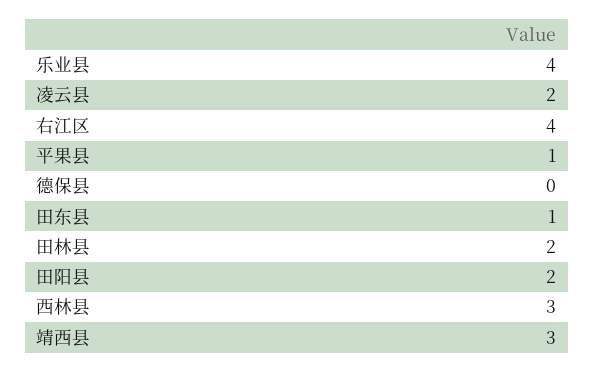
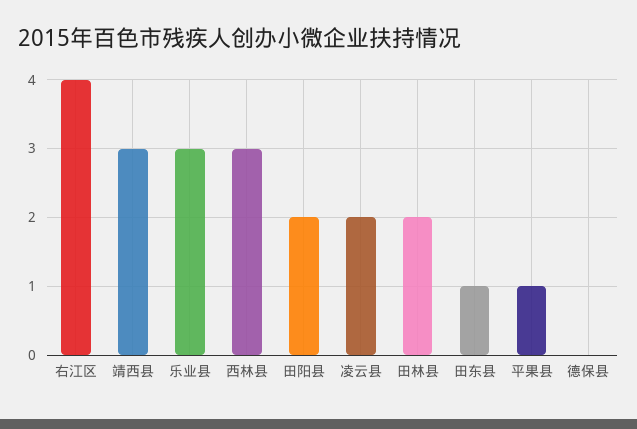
乐业县: 4 -> 3

